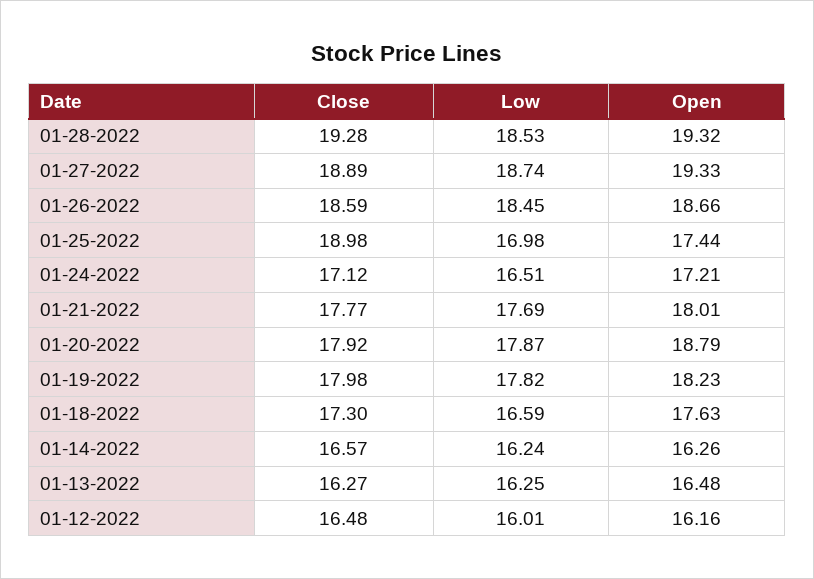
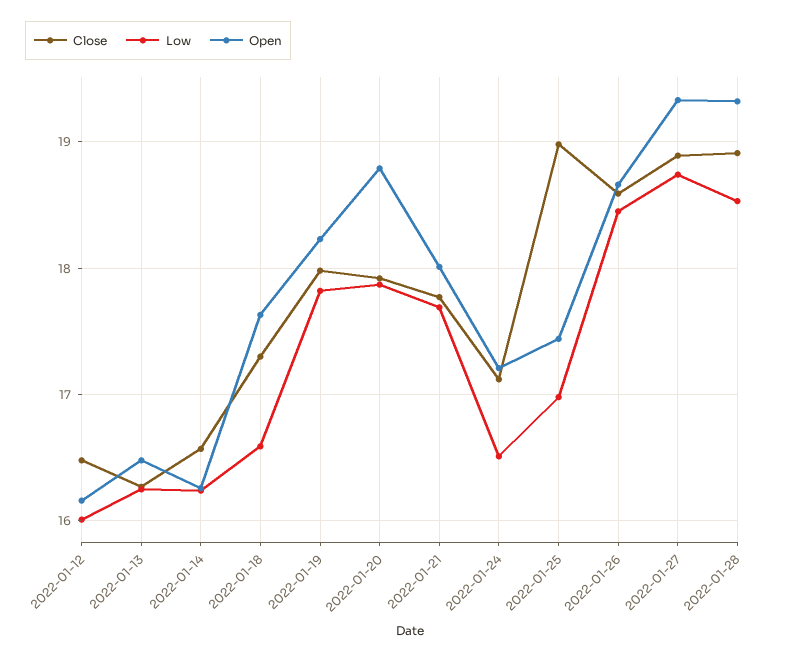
Close, 01-28-2022: 19.28 -> 18.9

